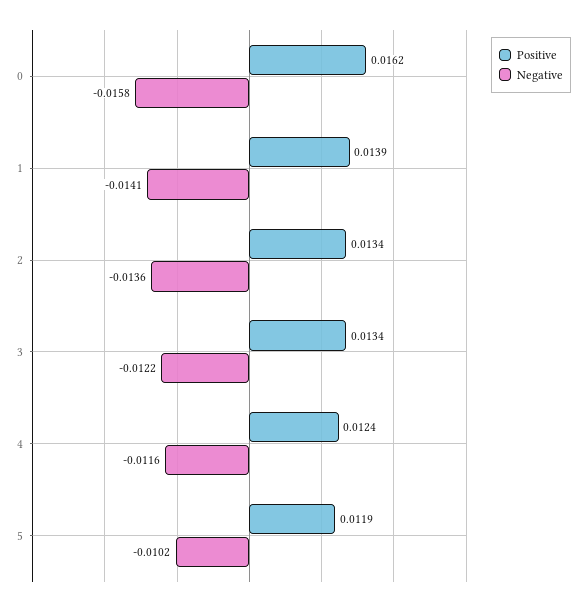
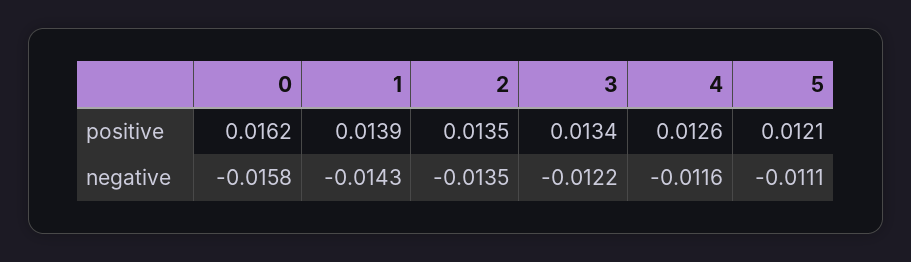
Negative, 1: -0.0141 -> -0.0143
Positive, 2: 0.0134 -> 0.0135
Negative, 2: -0.0136 -> -0.0135
Positive, 4: 0.0124 -> 0.0126
Positive, 5: 0.0119 -> 0.0121
Negative, 5: -0.0102 -> -0.0111

